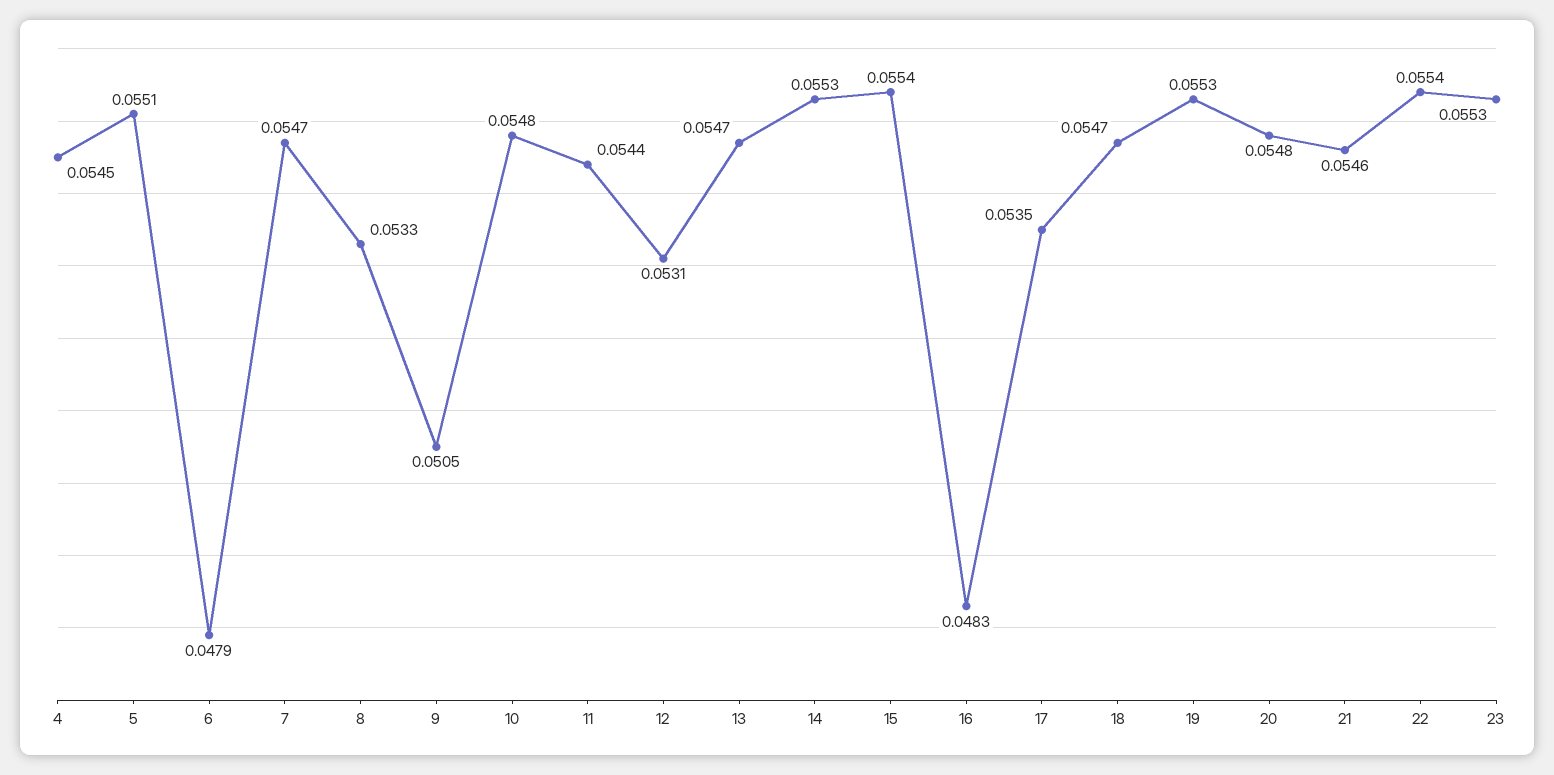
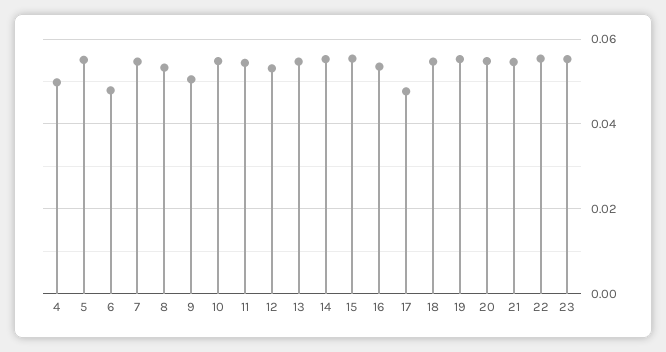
4: 0.0545 -> 0.05
16: 0.0483 -> 0.054
17: 0.0535 -> 0.048

